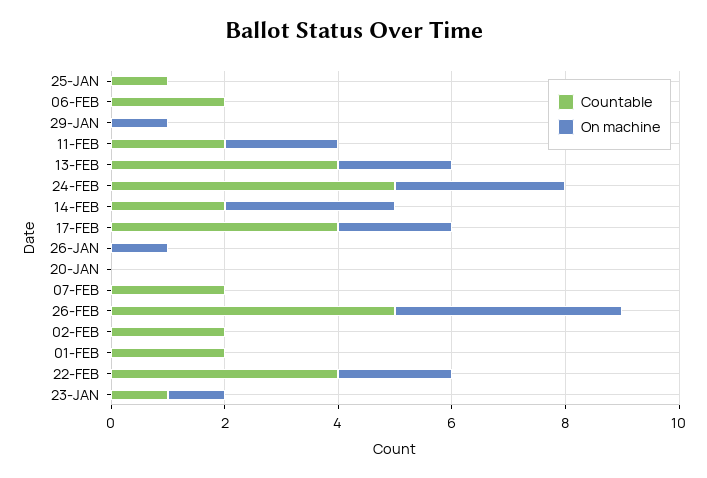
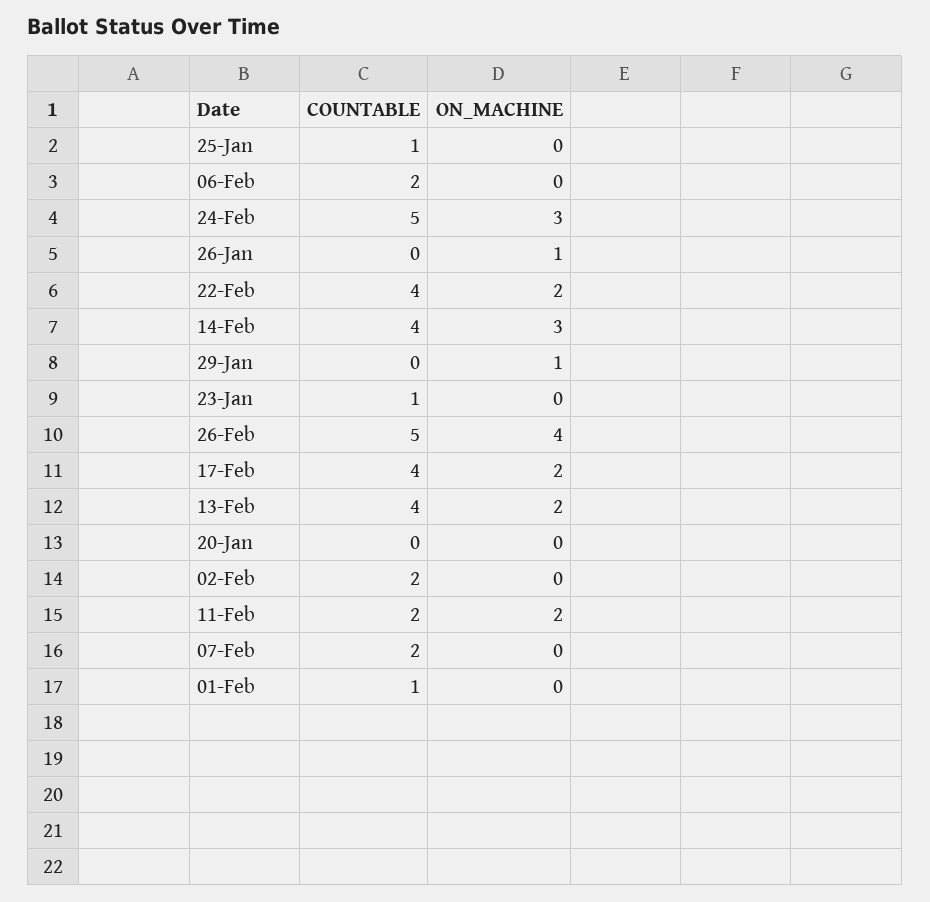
Countable, 14-FEB: 2 -> 4
Countable, 01-FEB: 2 -> 1
On machine, 23-JAN: 1 -> 0

